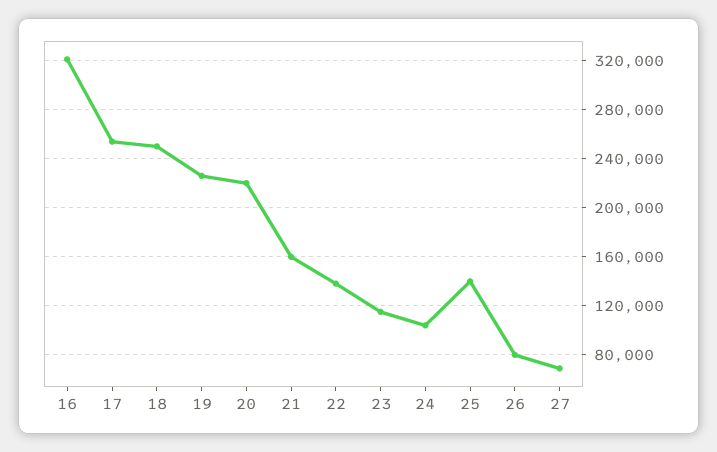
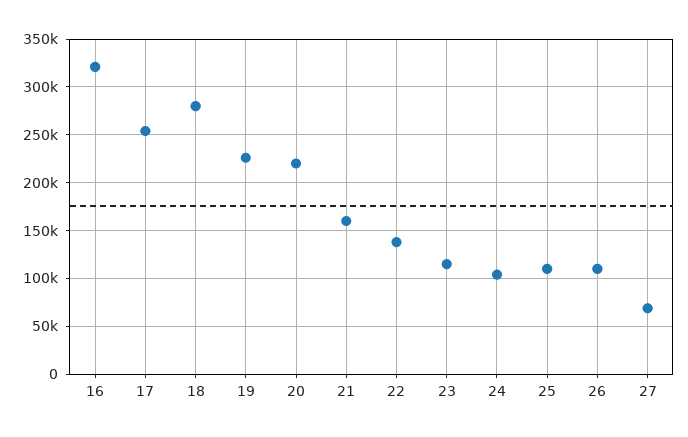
18: 250000 -> 280000
25: 140000 -> 110000
26: 80000 -> 110000

